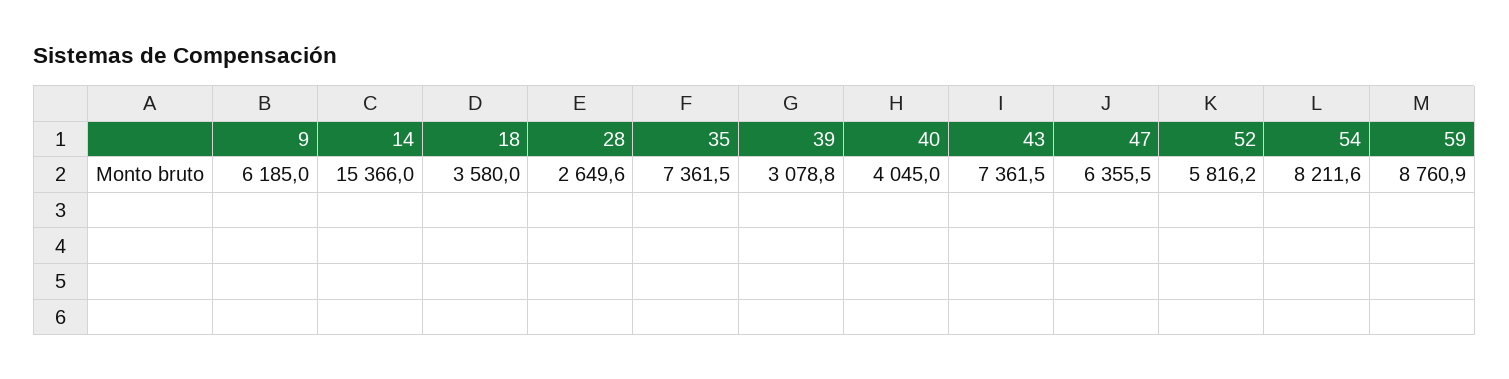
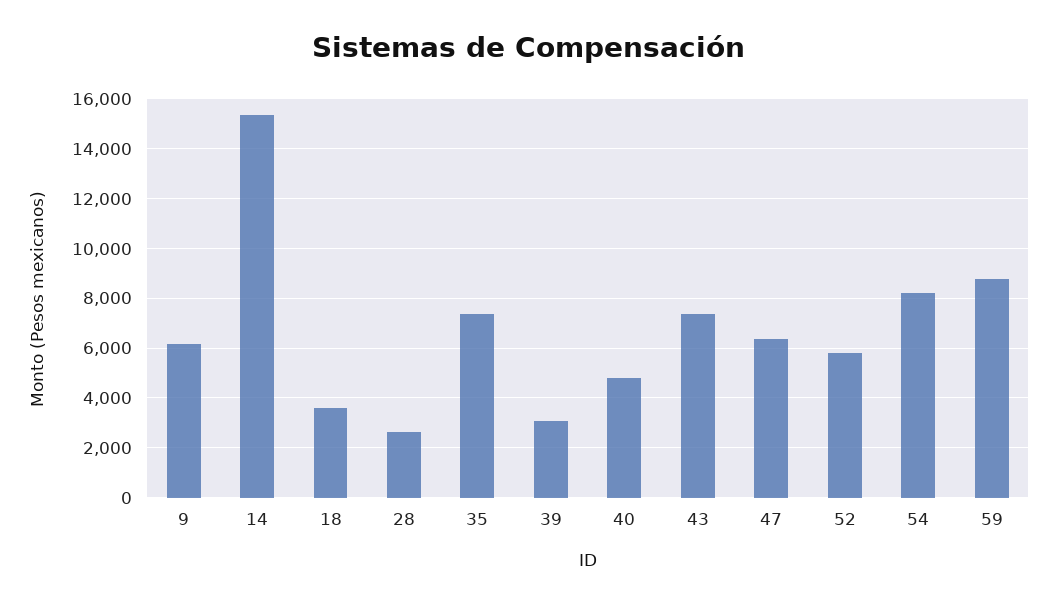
40: 4045 -> 4750

